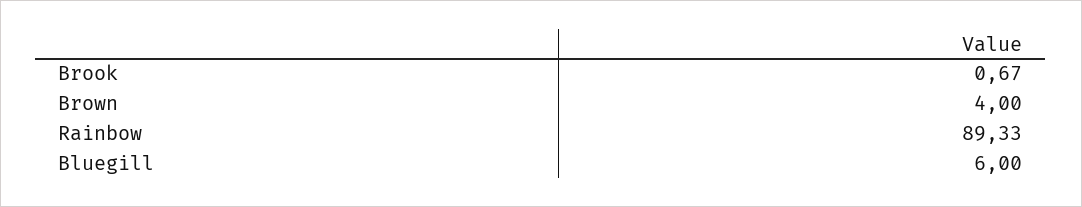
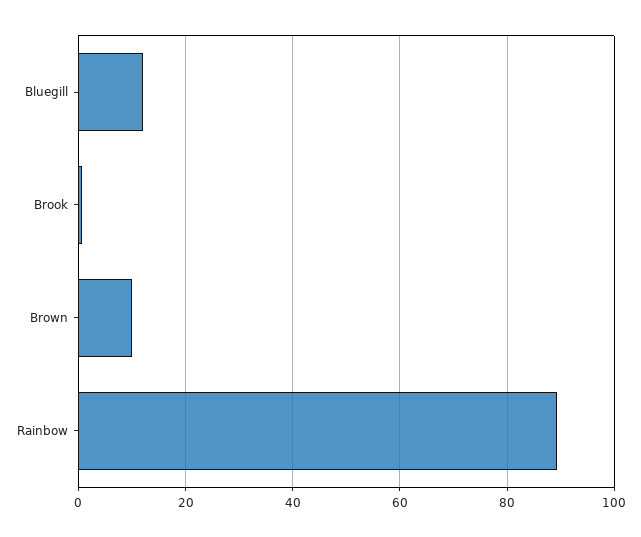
Brown: 4 -> 10
Bluegill: 6 -> 12

